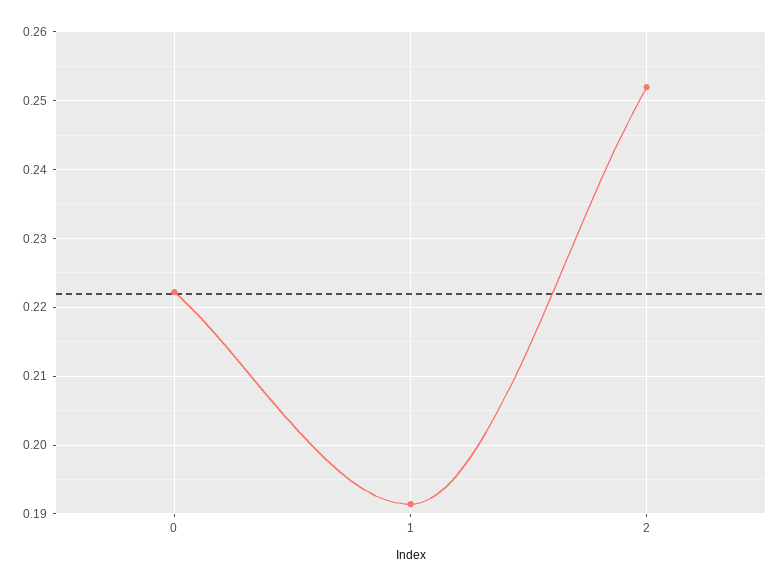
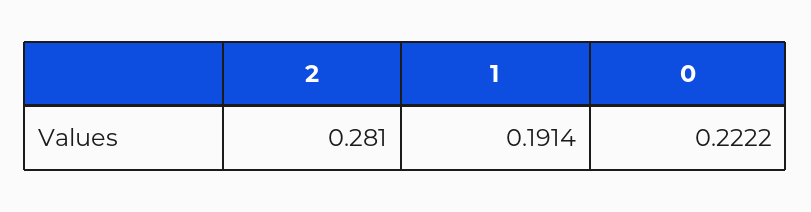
2: 0.252 -> 0.281

